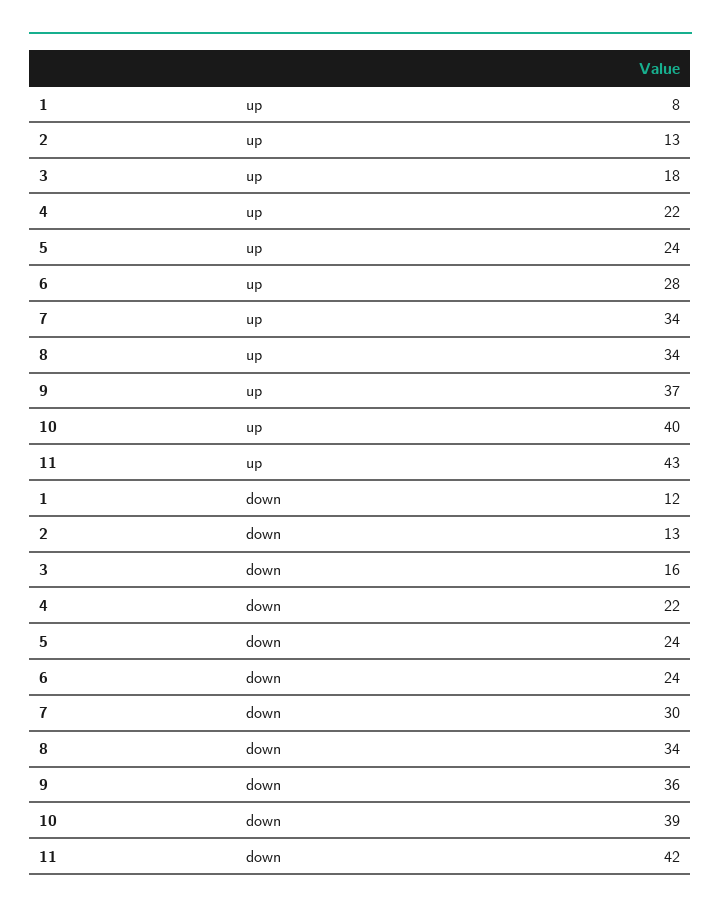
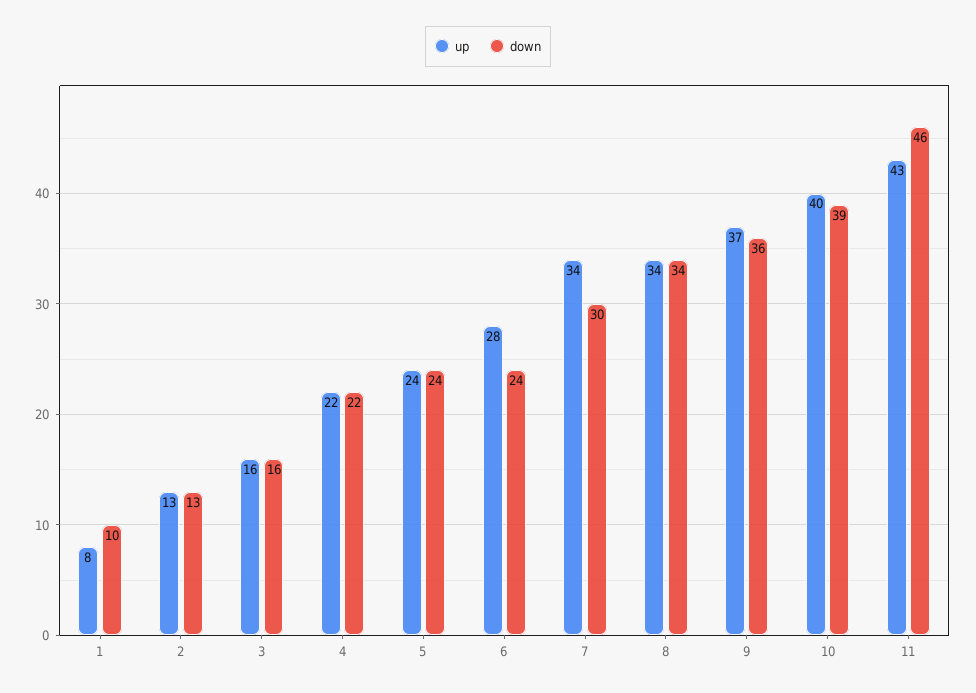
up, 3: 18 -> 16
down, 1: 12 -> 10
down, 11: 42 -> 46

